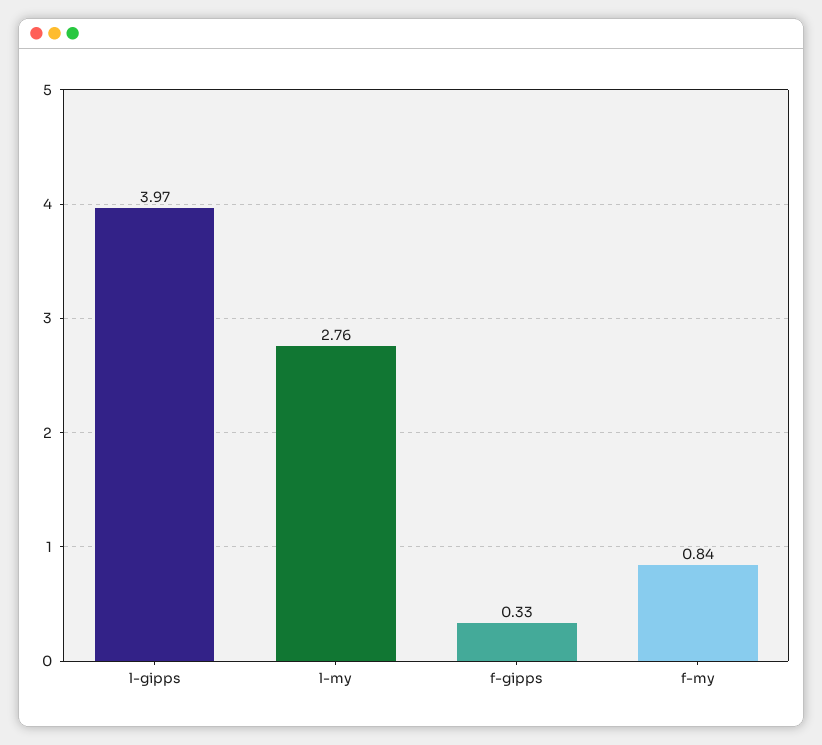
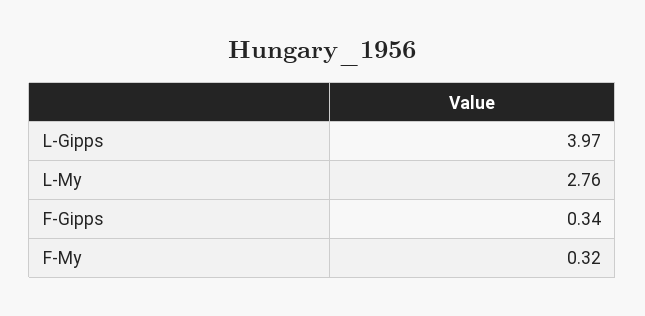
f-gipps: 0.33 -> 0.34
f-my: 0.84 -> 0.32

